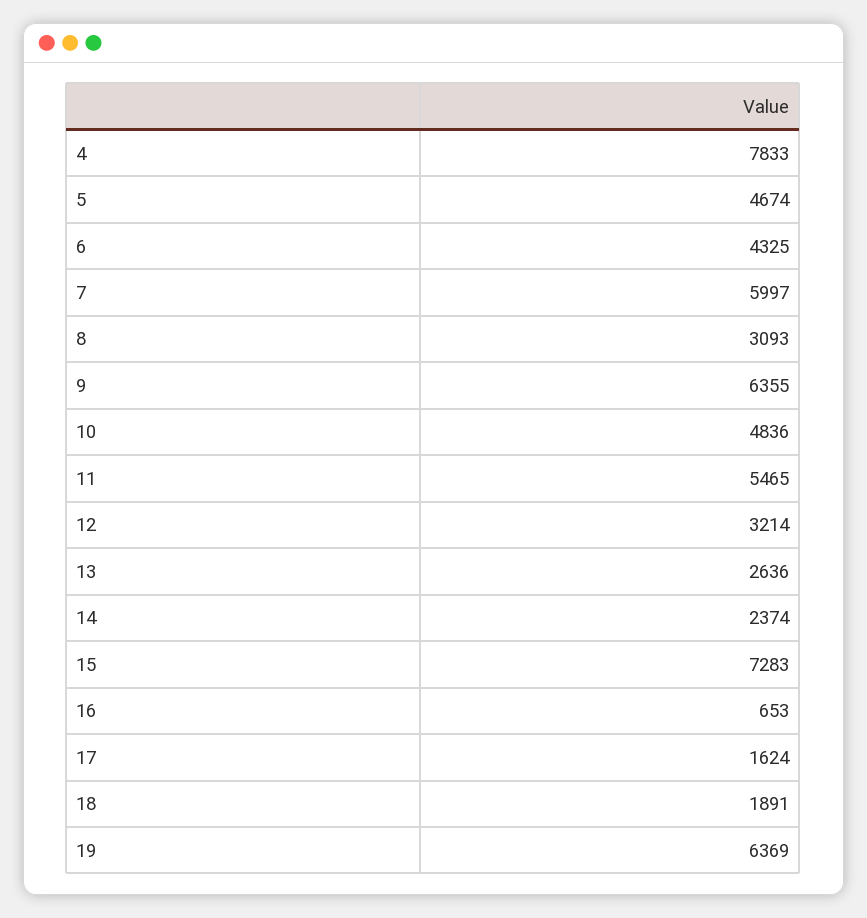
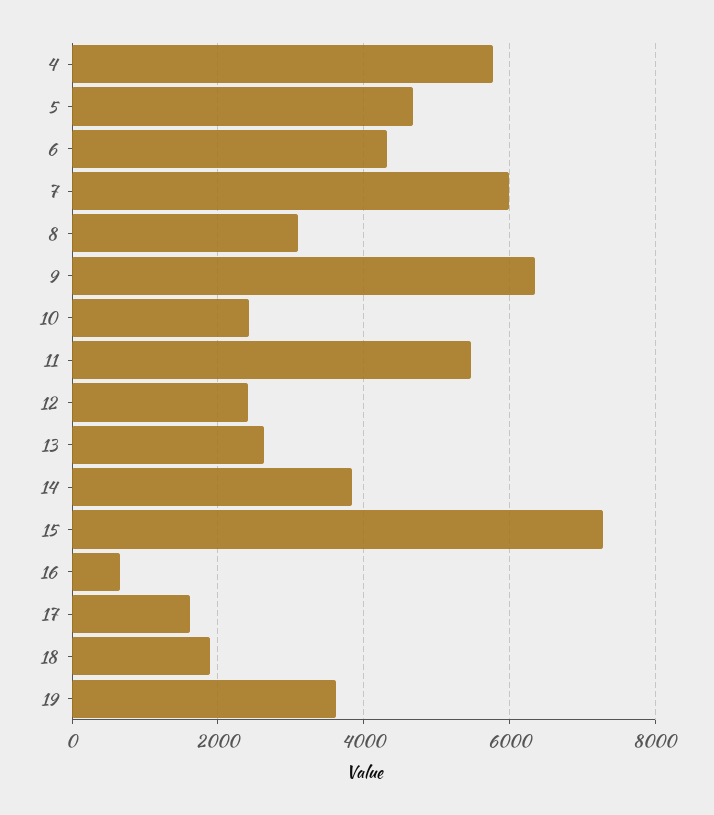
4: 7833 -> 5800
10: 4836 -> 2400
12: 3214 -> 2400
14: 2374 -> 3800
19: 6369 -> 3600

